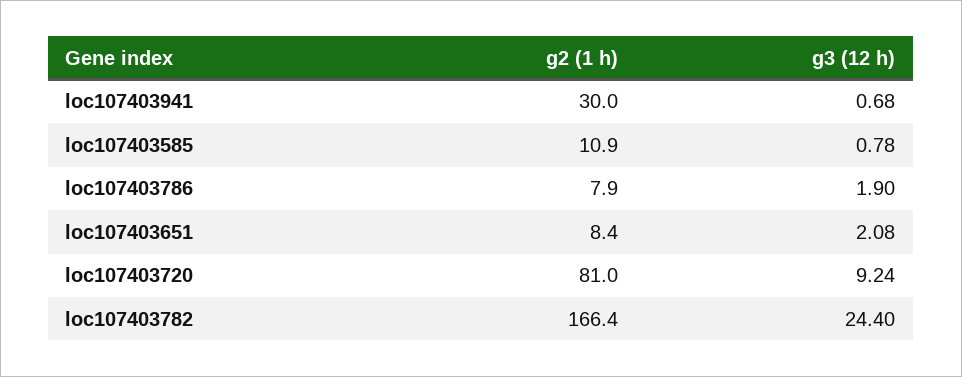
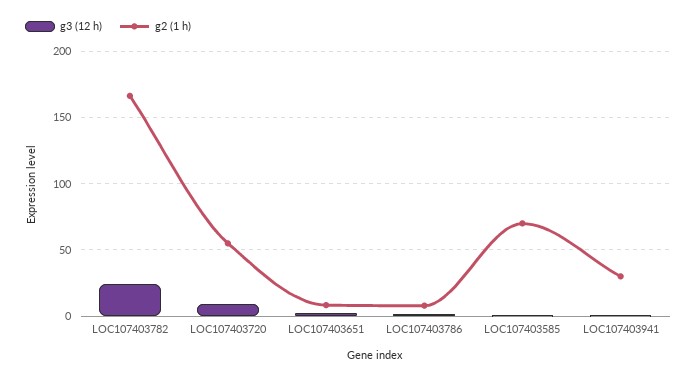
g2 (1 h), loc107403585: 10.9 -> 70
g2 (1 h), loc107403720: 81 -> 55

